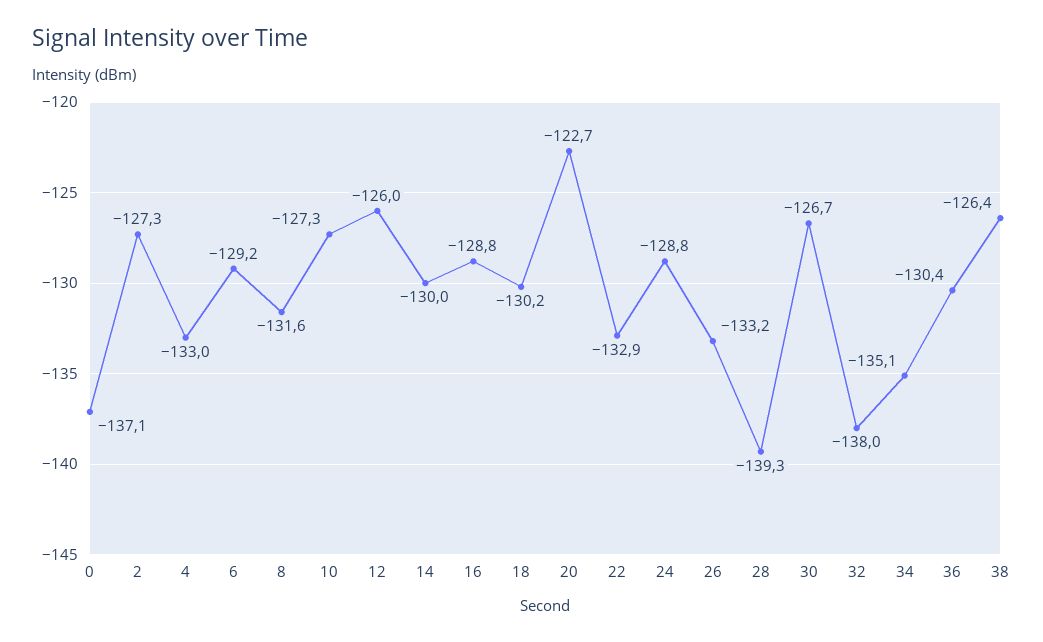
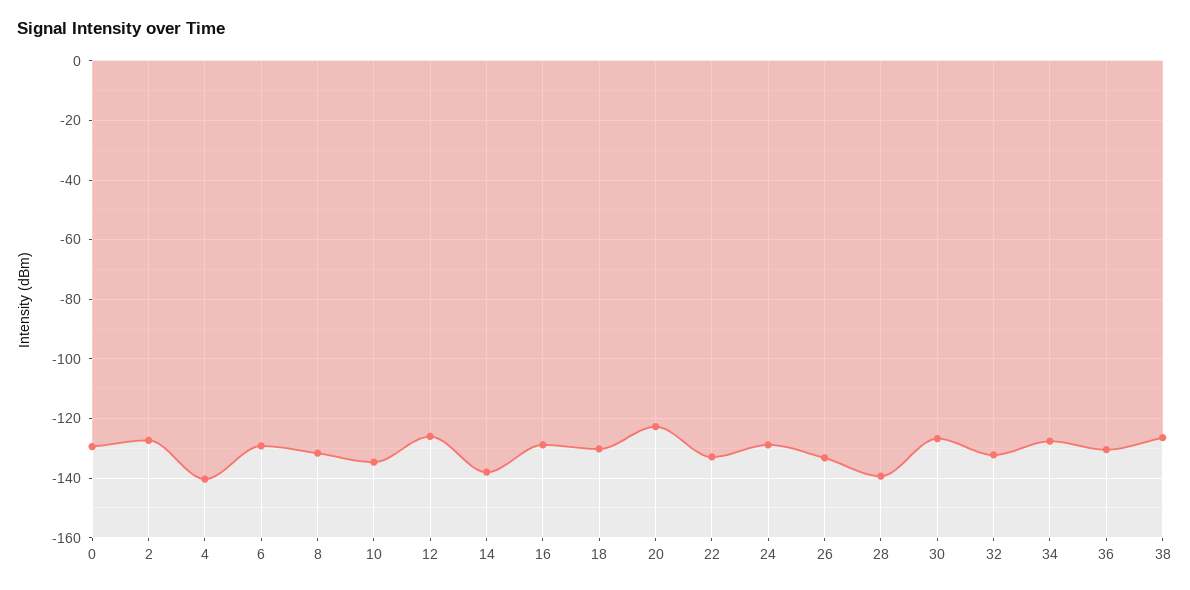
0: -137.1 -> -130
4: -133 -> -140
10: -127.3 -> -135
14: -130 -> -137.5
32: -138 -> -132.5
34: -135.1 -> -127.5

